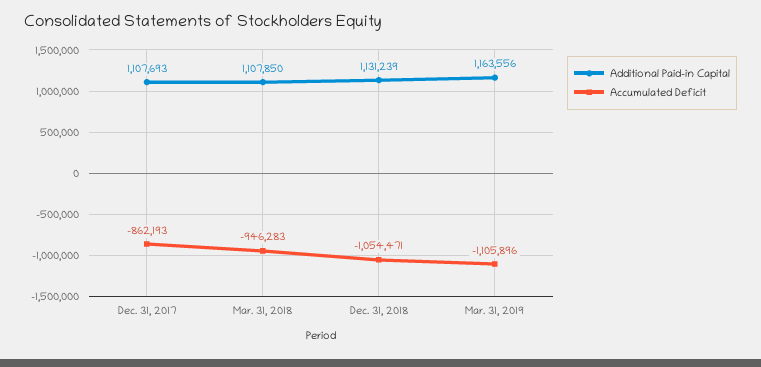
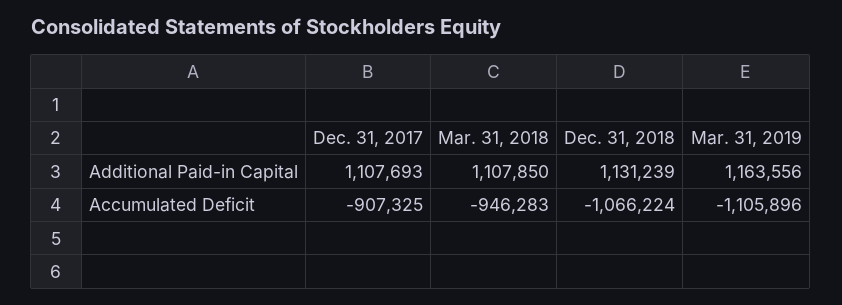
Accumulated Deficit, Dec. 31, 2017: -862193 -> -907325
Accumulated Deficit, Dec. 31, 2018: -1054471 -> -1066224

